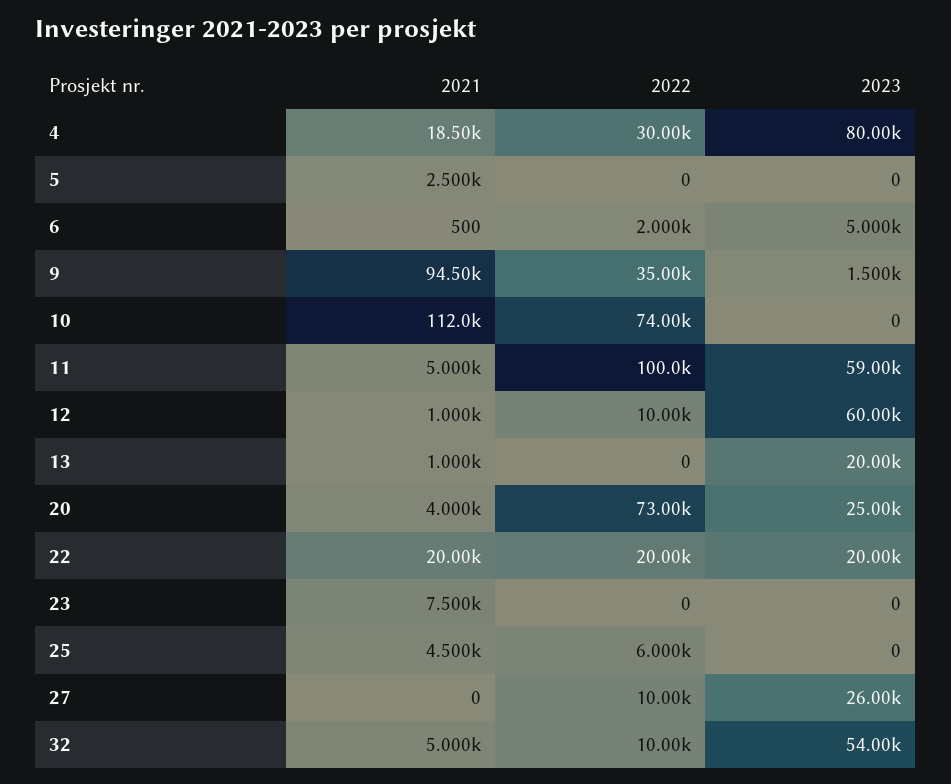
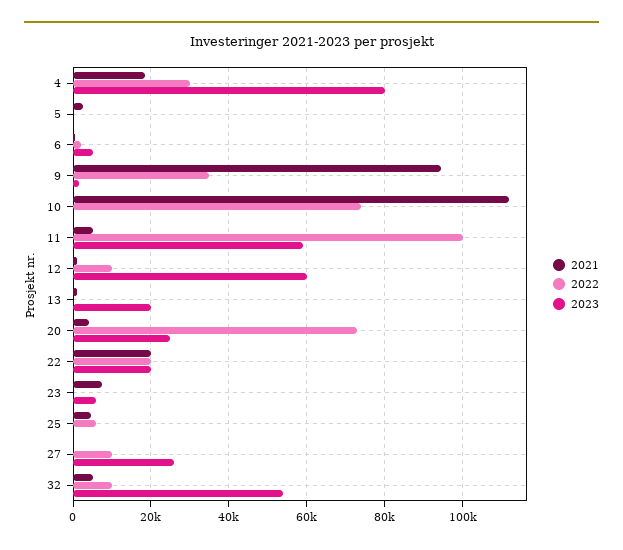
2023, 23: 0 -> 6000

